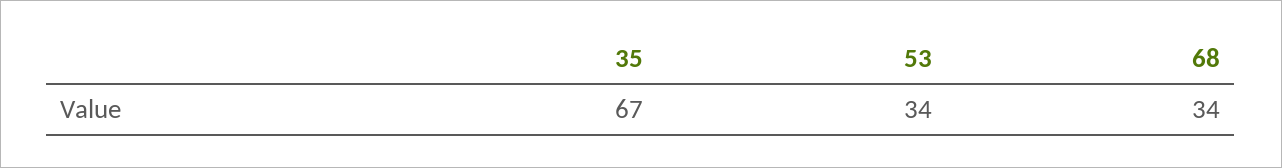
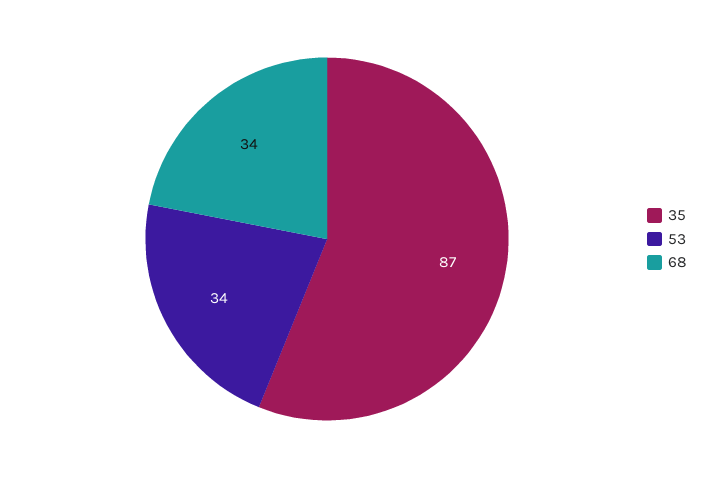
35: 67 -> 87

